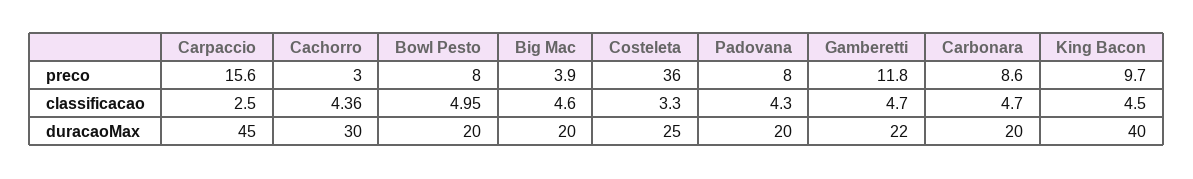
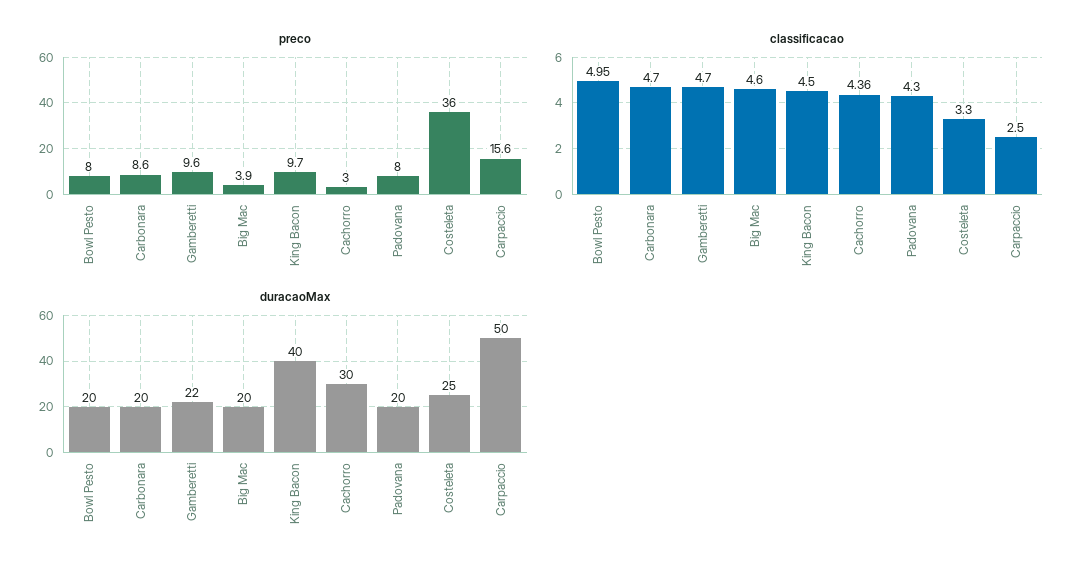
preco, Gamberetti: 11.8 -> 9.6
duracaoMax, Carpaccio: 45 -> 50

